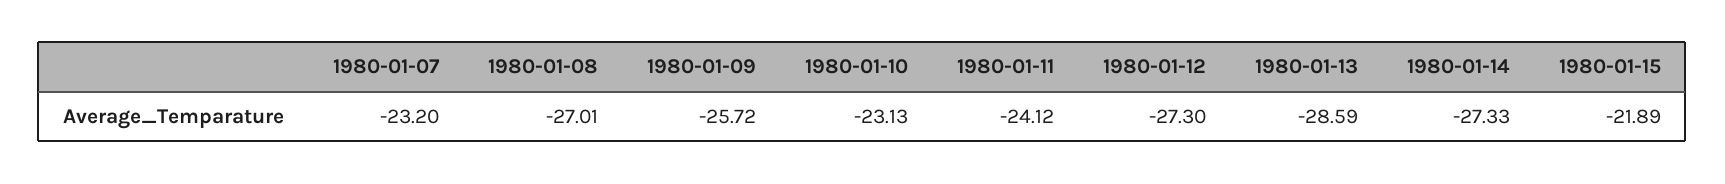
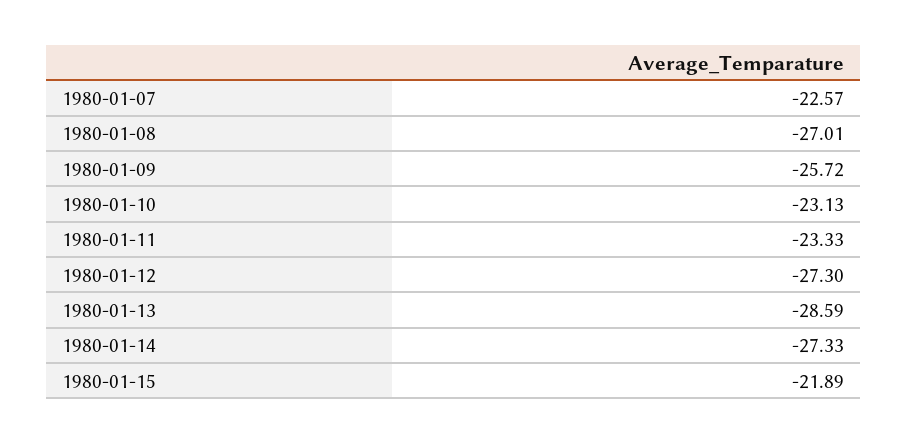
1980-01-07: -23.2 -> -22.57
1980-01-11: -24.12 -> -23.33

